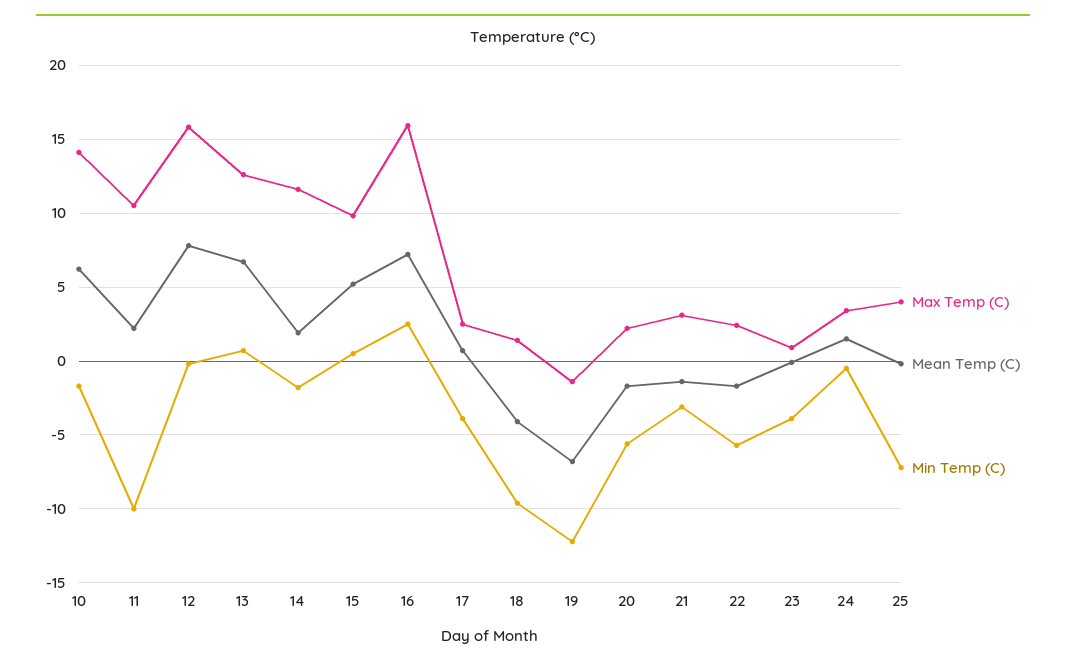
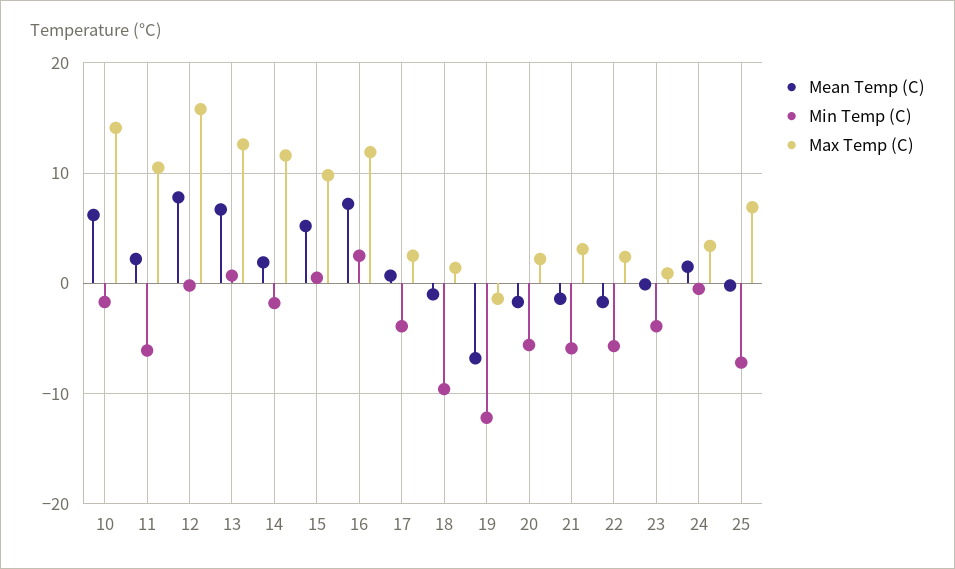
Min Temp (C), 11: -10 -> -6
Max Temp (C), 16: 16 -> 12
Mean Temp (C), 18: -4 -> -1
Min Temp (C), 21: -3 -> -6
Max Temp (C), 25: 4 -> 7

